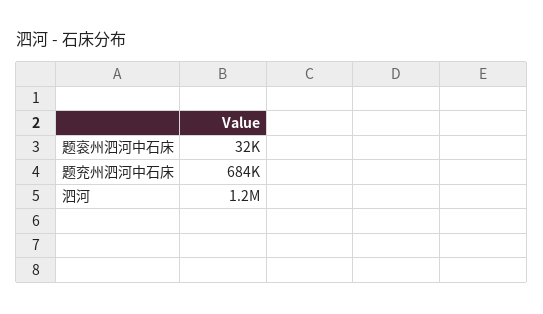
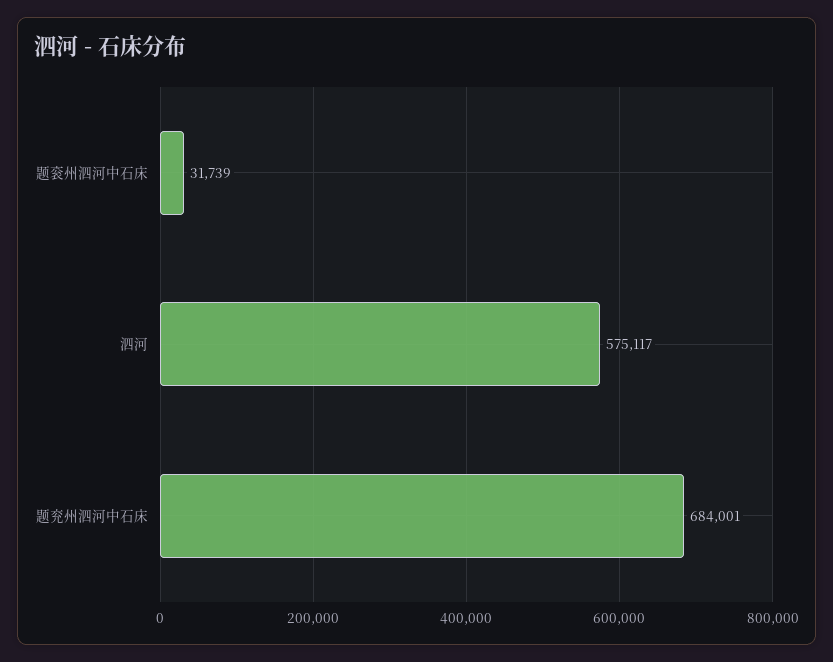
泗河: 1200000 -> 575117

